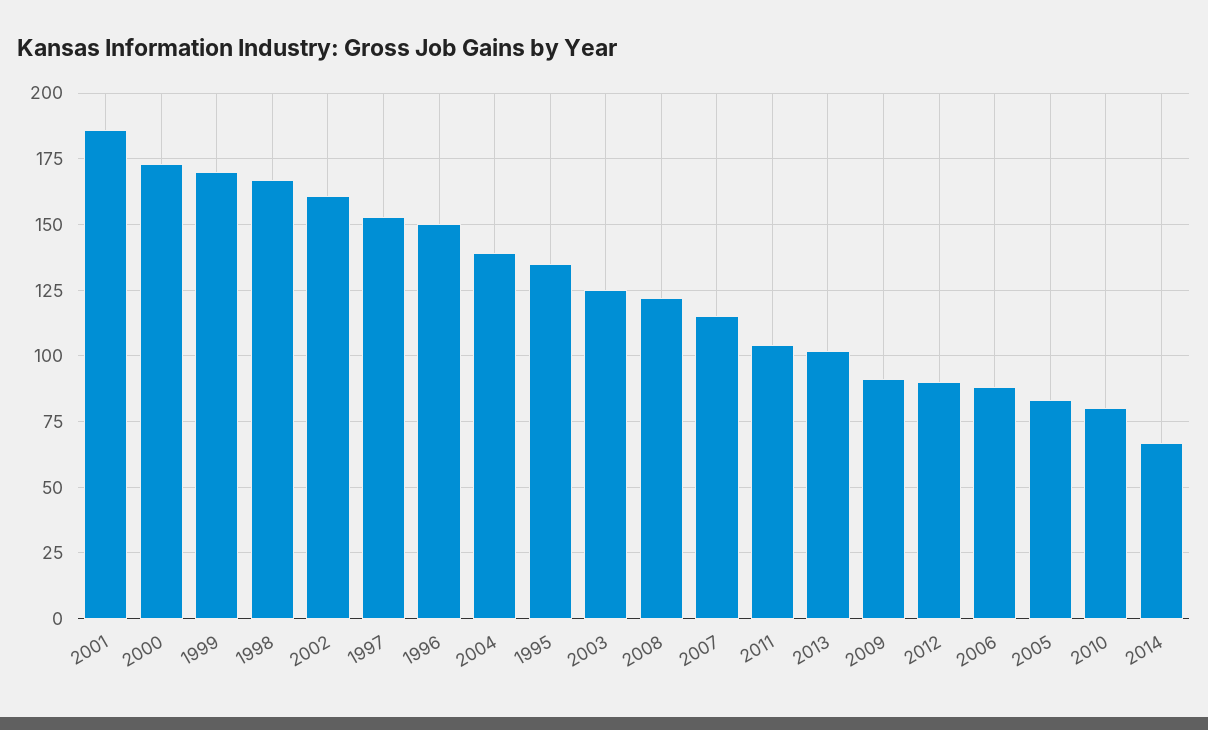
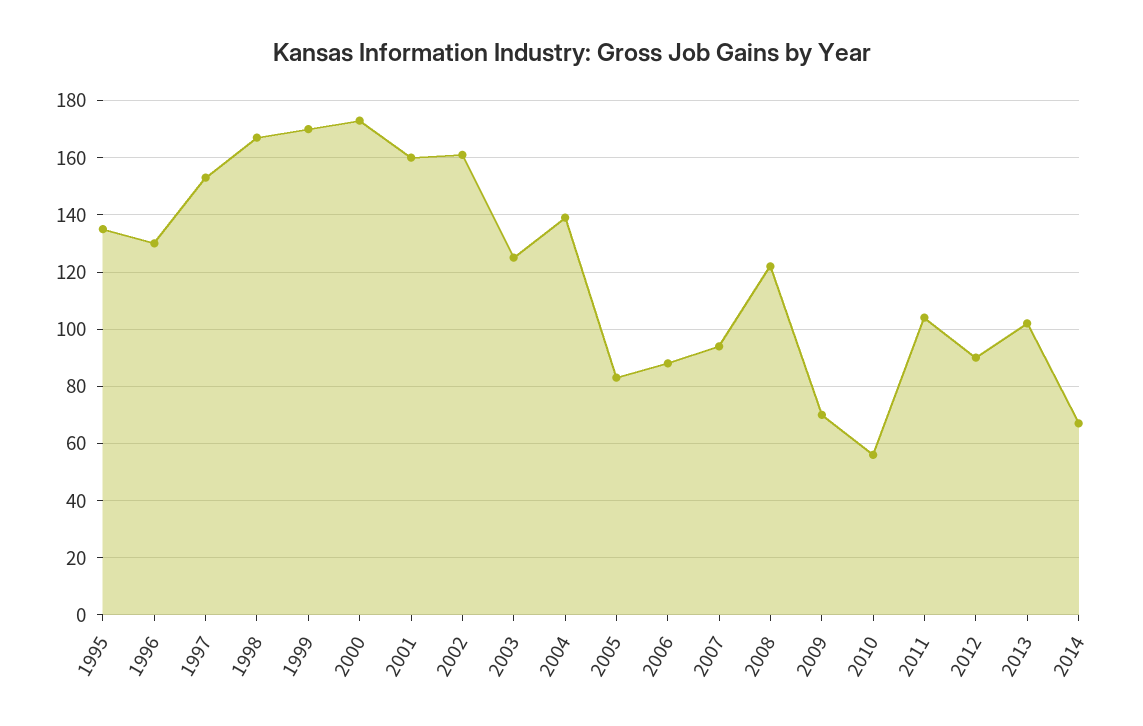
2001: 185 -> 160
1996: 150 -> 130
2007: 115 -> 95
2009: 90 -> 70
2010: 80 -> 55

